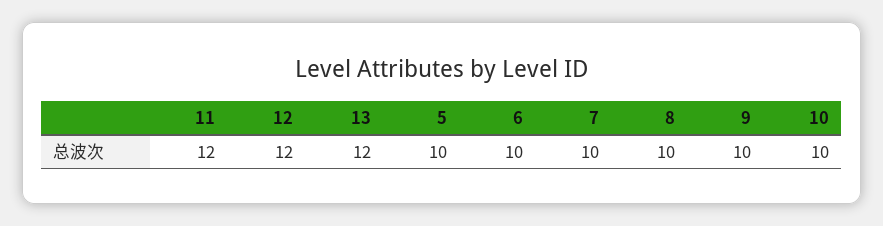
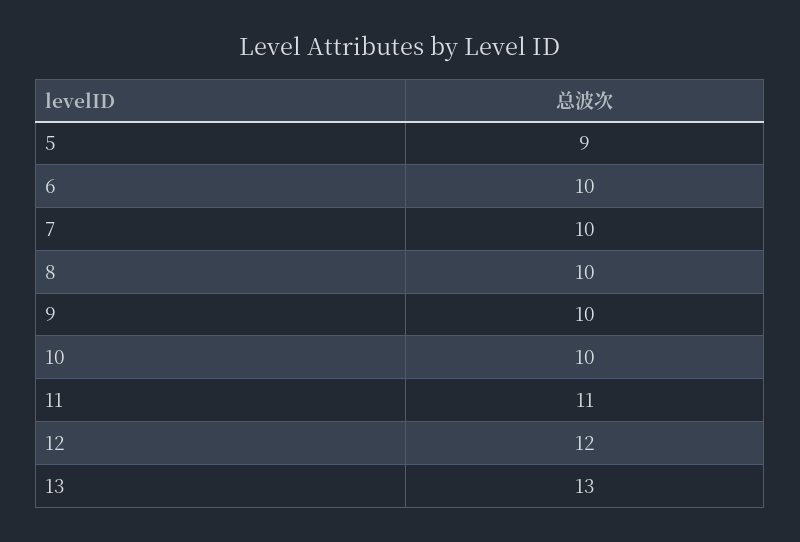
11: 12 -> 11
13: 12 -> 13
5: 10 -> 9

